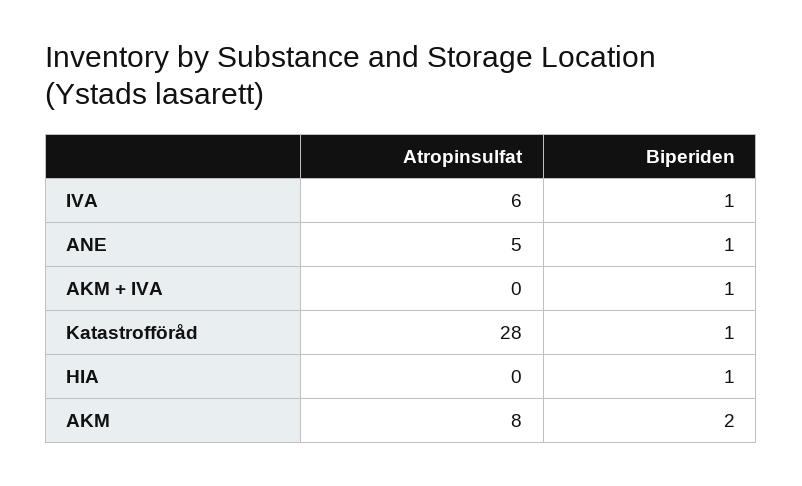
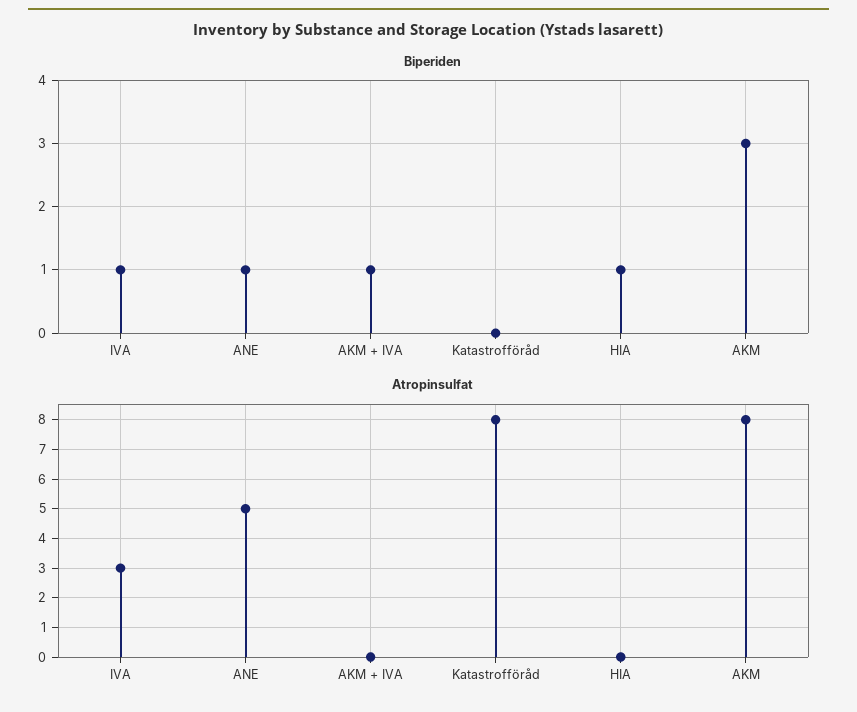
Atropinsulfat, IVA: 6 -> 3
Atropinsulfat, Katastrofföråd: 28 -> 8
Biperiden, Katastrofföråd: 1 -> 0
Biperiden, AKM: 2 -> 3

